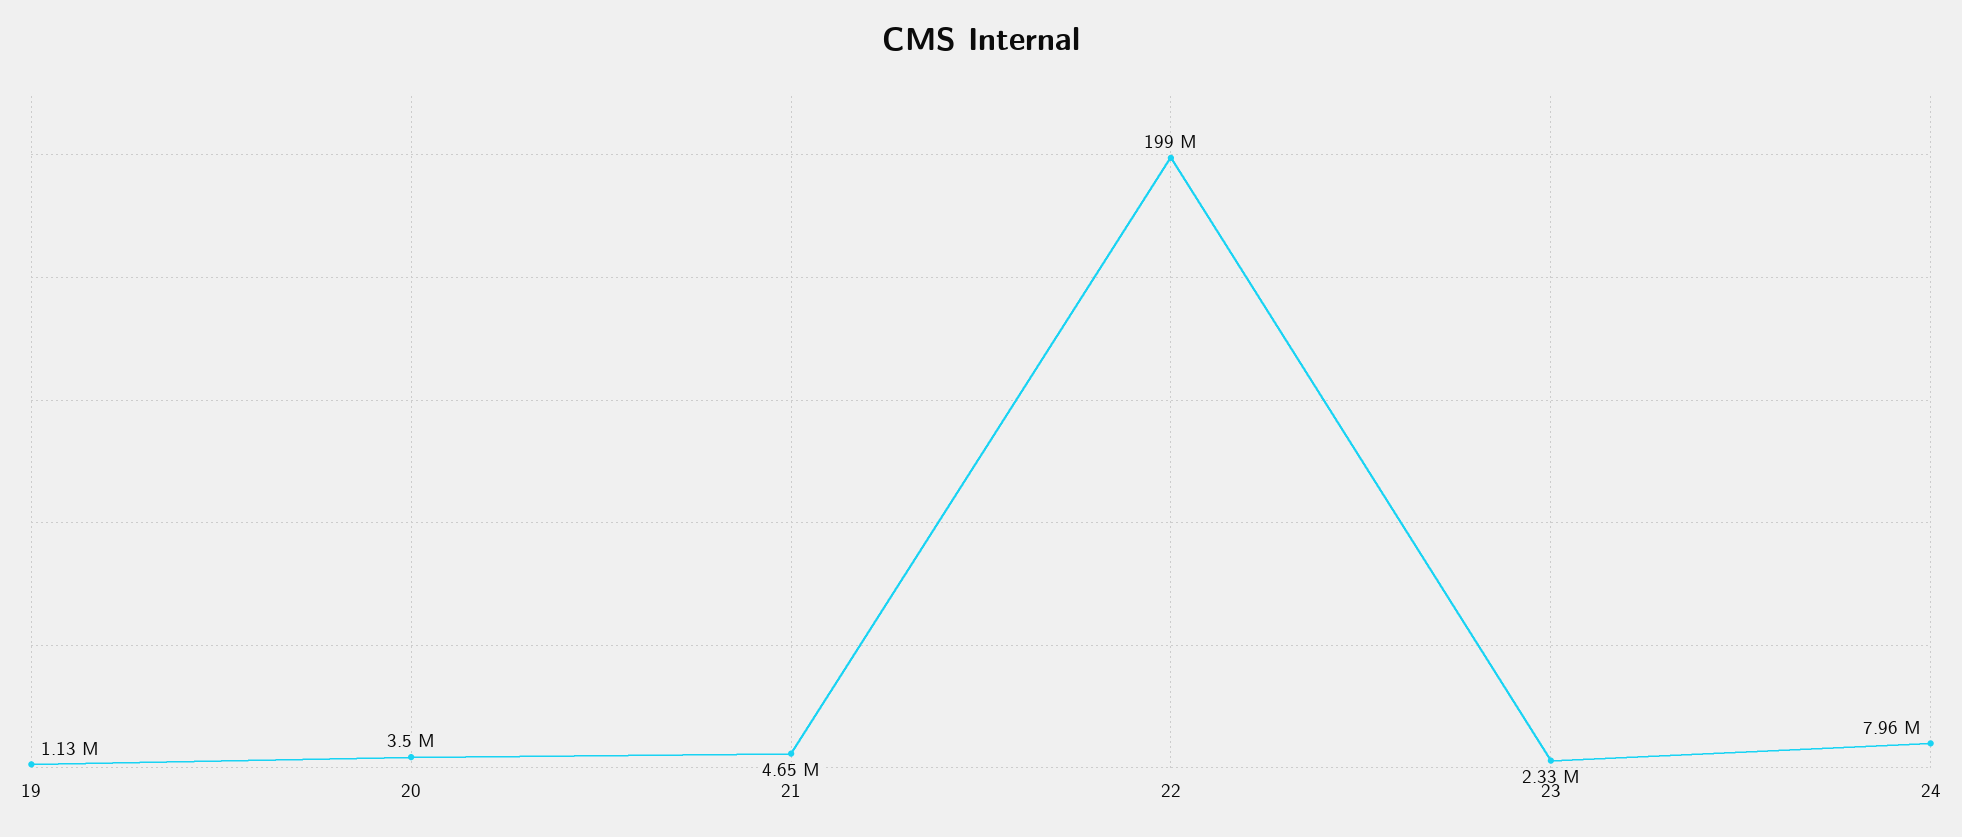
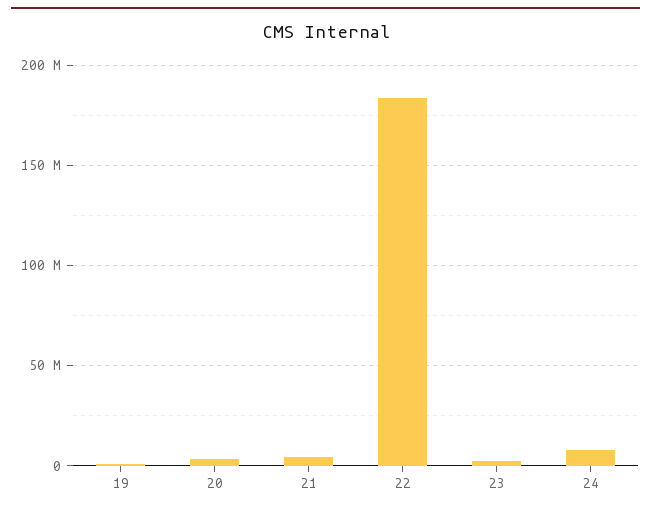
22: 199000000 -> 185000000

